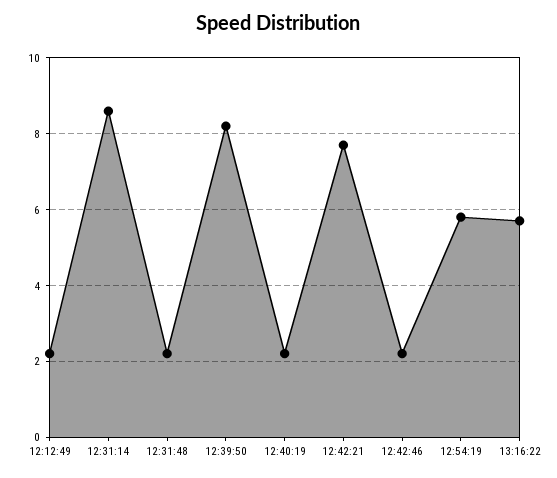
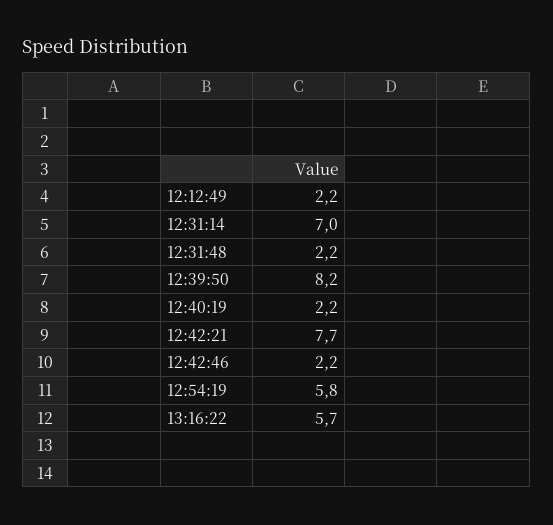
12:31:14: 8.5 -> 7

